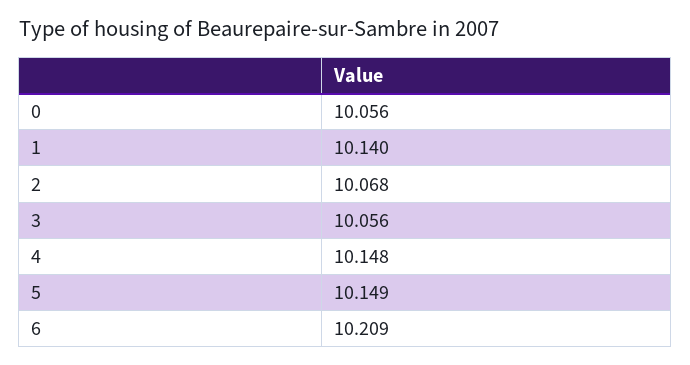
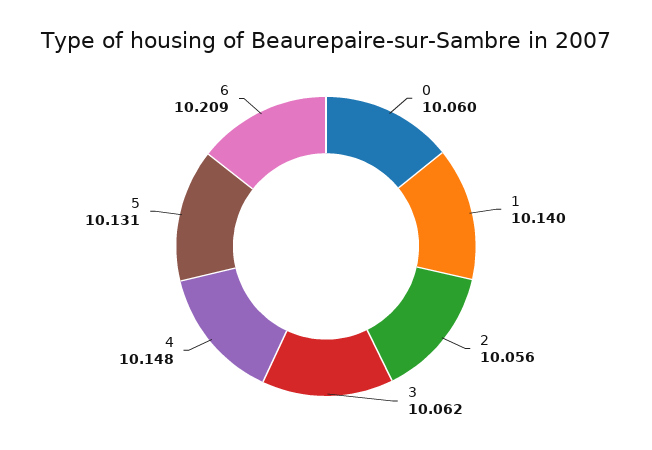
0: 10.056 -> 10.06
2: 10.068 -> 10.056
3: 10.056 -> 10.062
5: 10.149 -> 10.131

